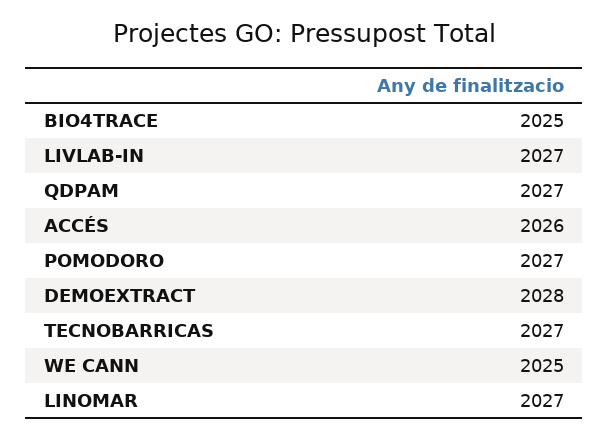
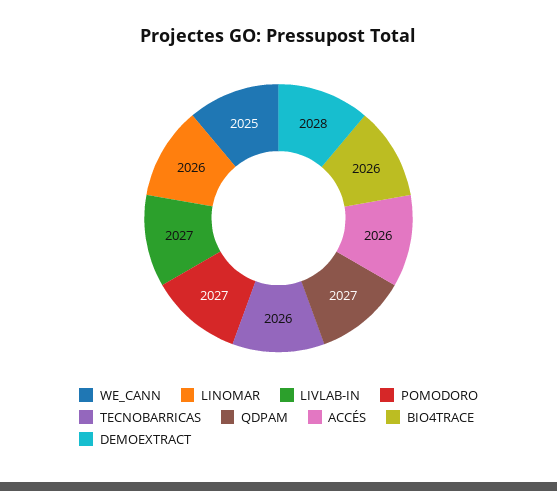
BIO4TRACE: 2025 -> 2026
TECNOBARRICAS: 2027 -> 2026
LINOMAR: 2027 -> 2026

